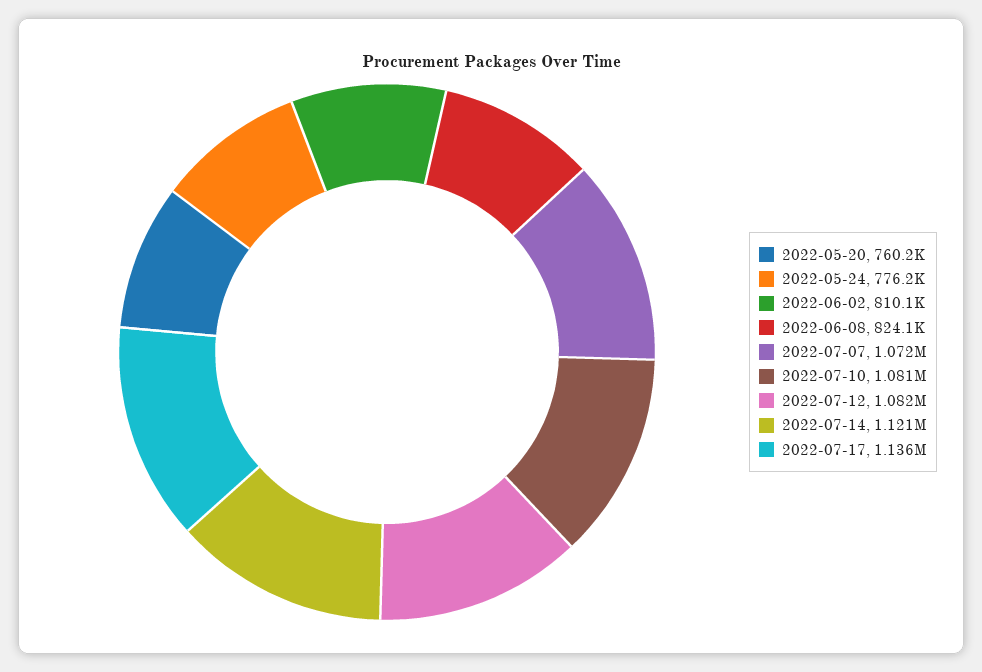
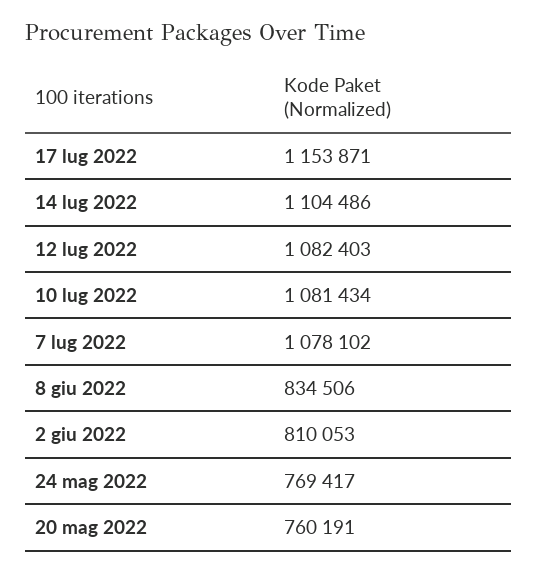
2022-05-24: 776200 -> 769417
2022-06-08: 824100 -> 834506
2022-07-07: 1072000 -> 1078102
2022-07-14: 1121000 -> 1104486
2022-07-17: 1136000 -> 1153871

